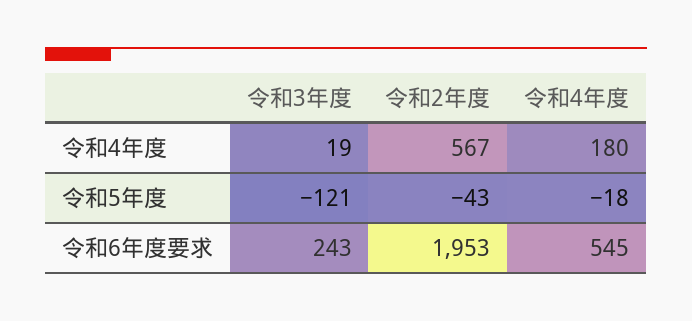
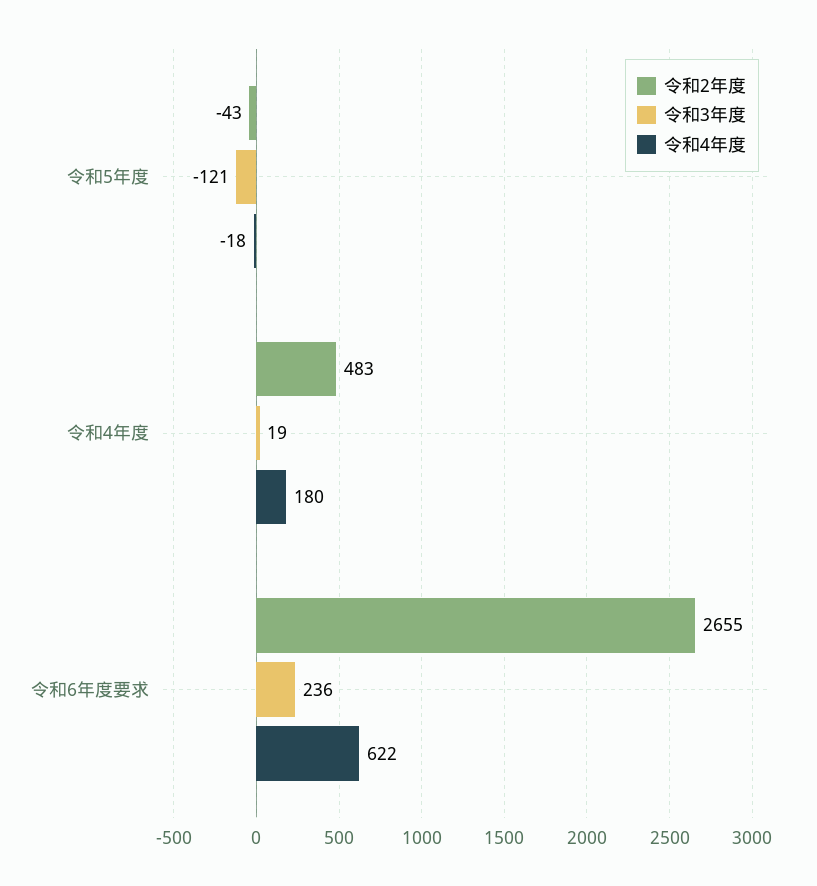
令和2年度, 令和4年度: 567 -> 483
令和3年度, 令和6年度要求: 243 -> 236
令和2年度, 令和6年度要求: 1953 -> 2655
令和4年度, 令和6年度要求: 545 -> 622

